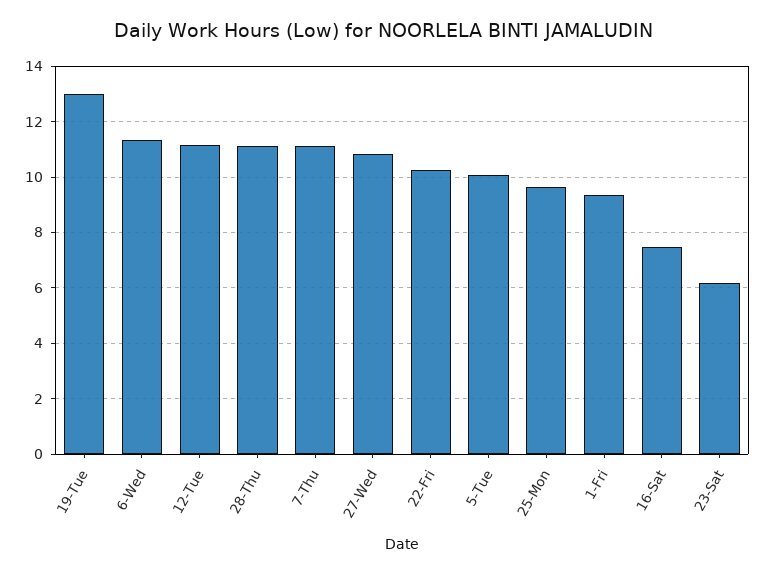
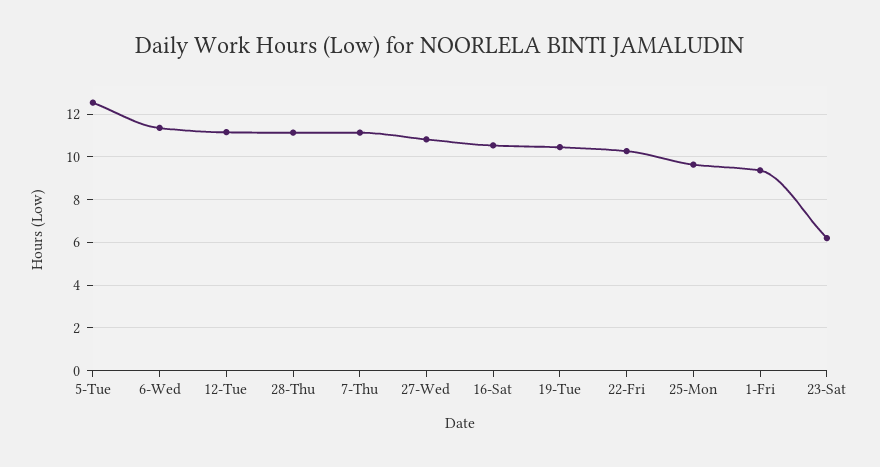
19-Tue: 13 -> 10.5
5-Tue: 10 -> 12.5
16-Sat: 7.5 -> 10.5

